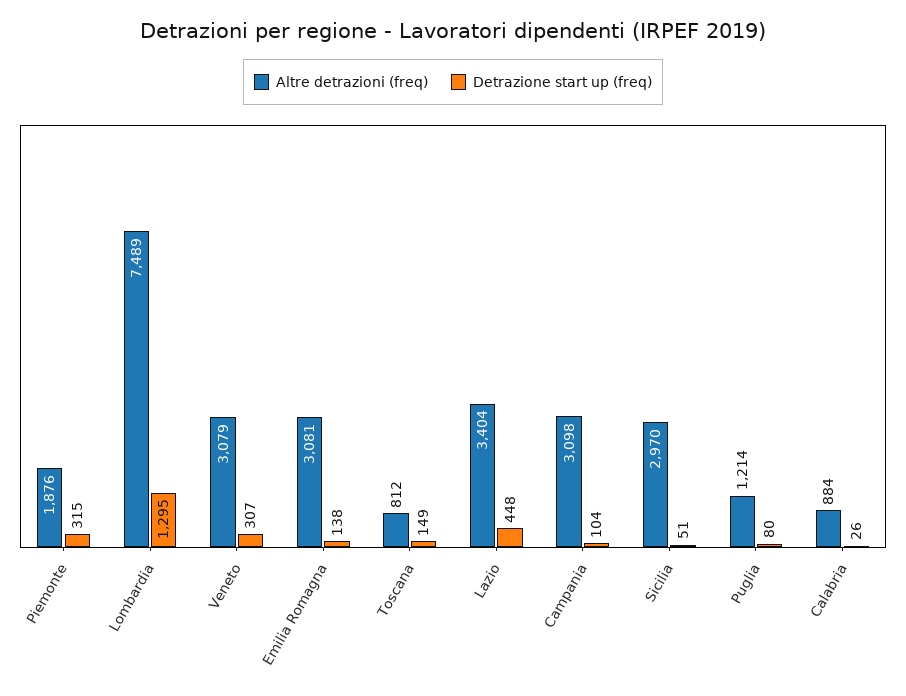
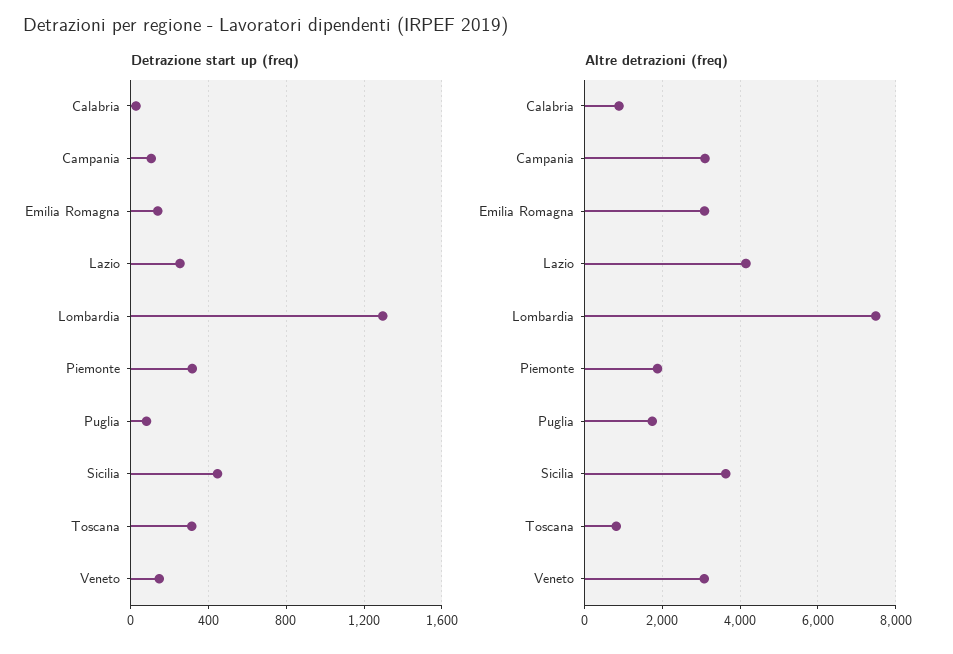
Detrazione start up (freq), Veneto: 307 -> 150
Detrazione start up (freq), Toscana: 149 -> 300
Altre detrazioni (freq), Lazio: 3404 -> 4200
Detrazione start up (freq), Lazio: 448 -> 250
Altre detrazioni (freq), Sicilia: 2970 -> 3600
Detrazione start up (freq), Sicilia: 51 -> 450
Altre detrazioni (freq), Puglia: 1214 -> 1800

